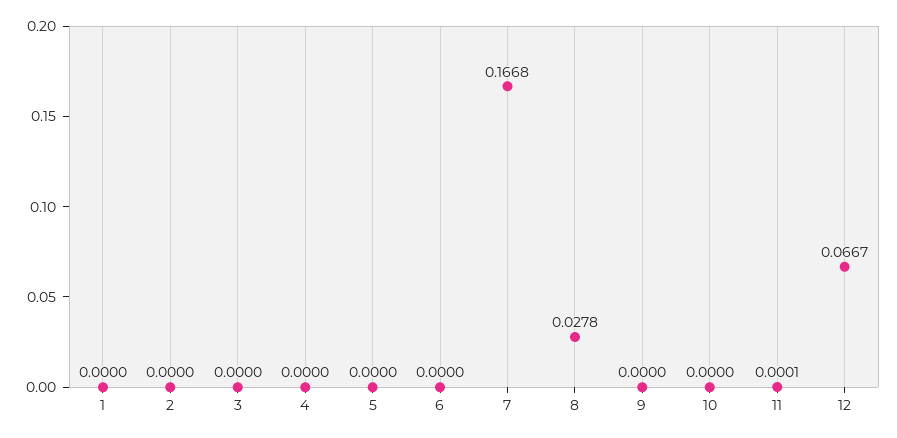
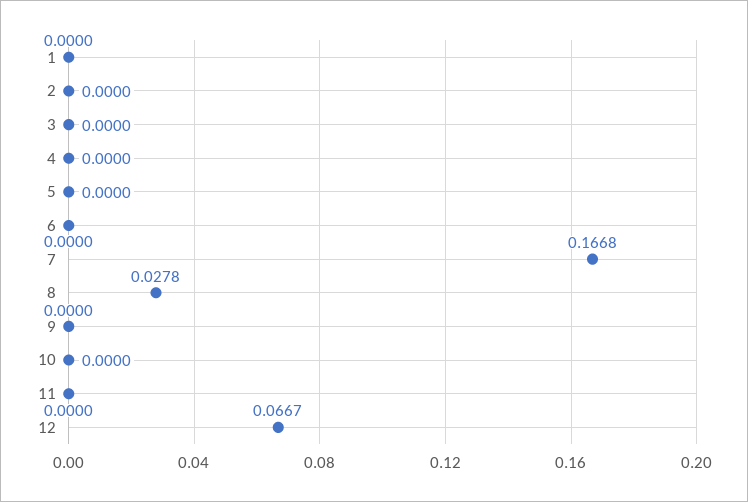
11: 0.0001 -> 0

